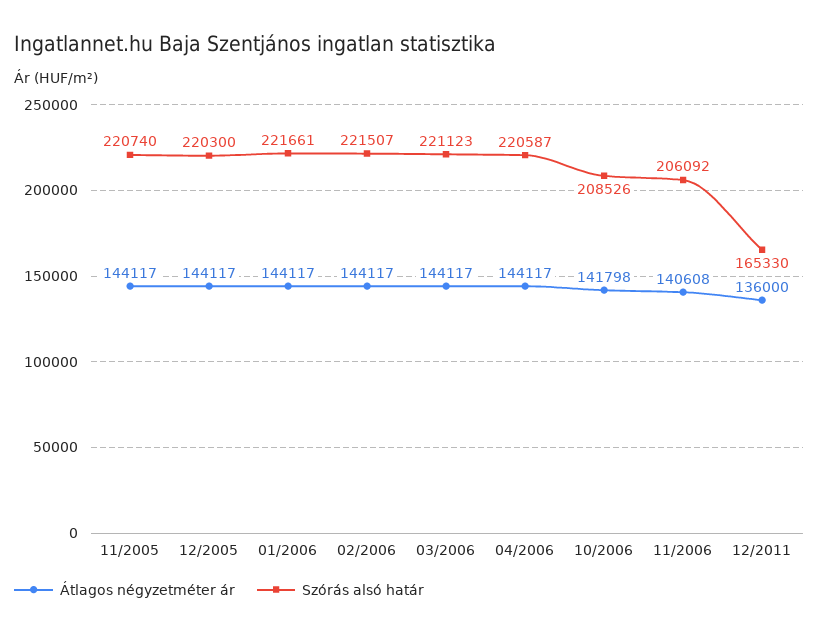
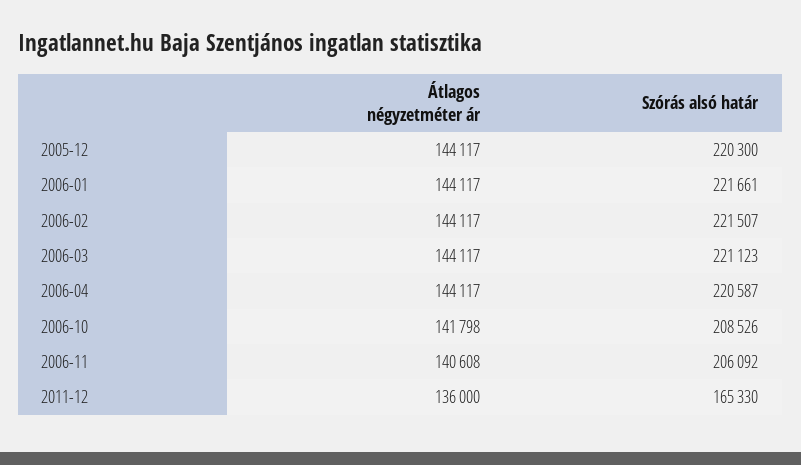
Átlagos négyzetméter ár, 11/2005: 144117 -> none
Szórás alsó határ, 11/2005: 220740 -> none

